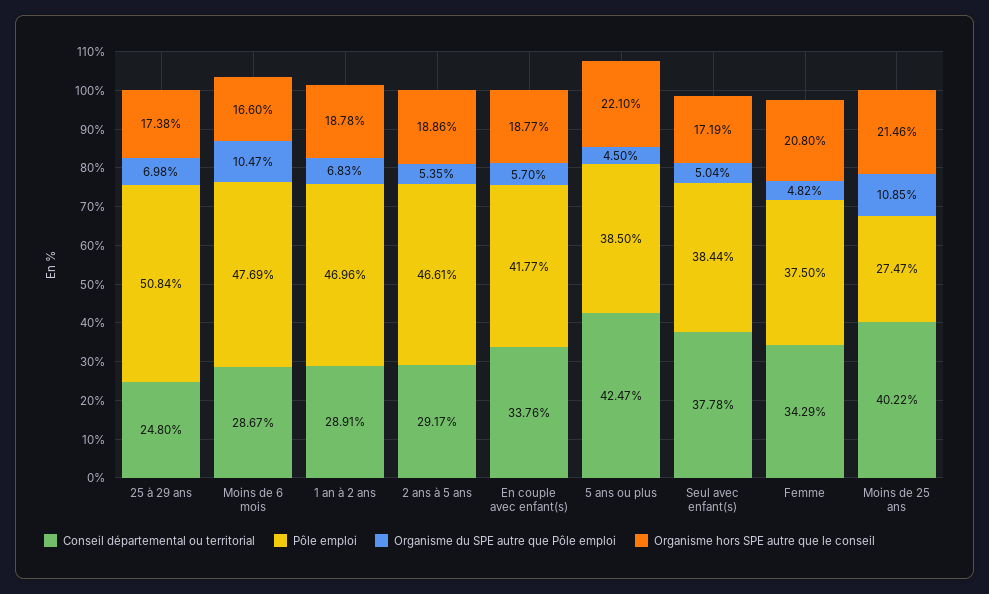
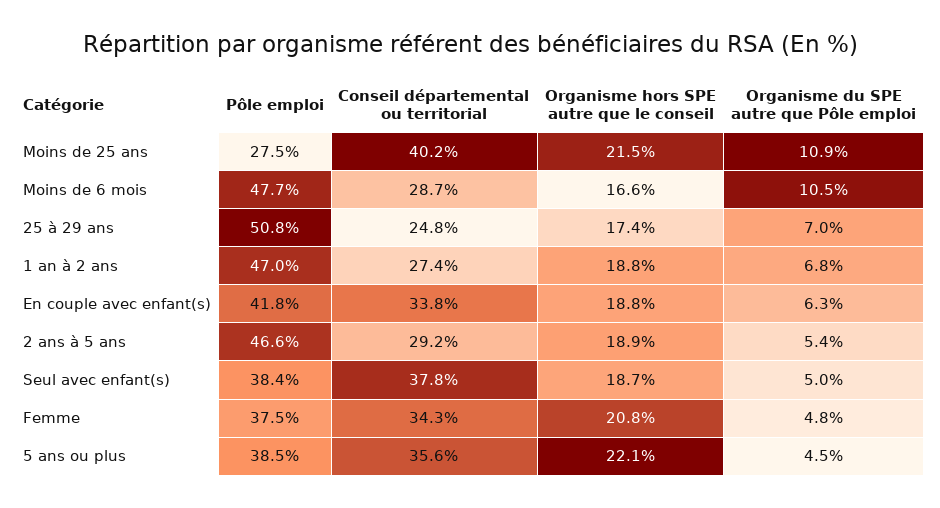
Conseil départemental ou territorial, 1 an à 2 ans: 28.91 -> 27.4
Organisme du SPE autre que Pôle emploi, En couple avec enfant(s): 5.7 -> 6.3
Conseil départemental ou territorial, 5 ans ou plus: 42.47 -> 35.6
Organisme hors SPE autre que le conseil, Seul avec enfant(s): 17.19 -> 18.7

